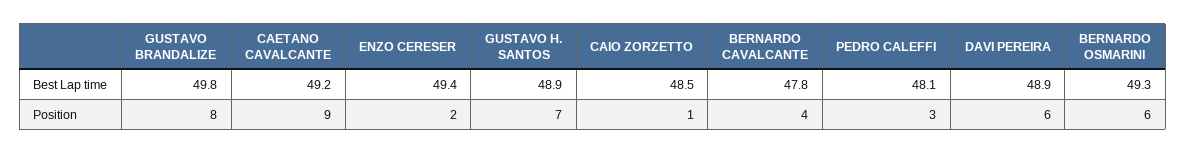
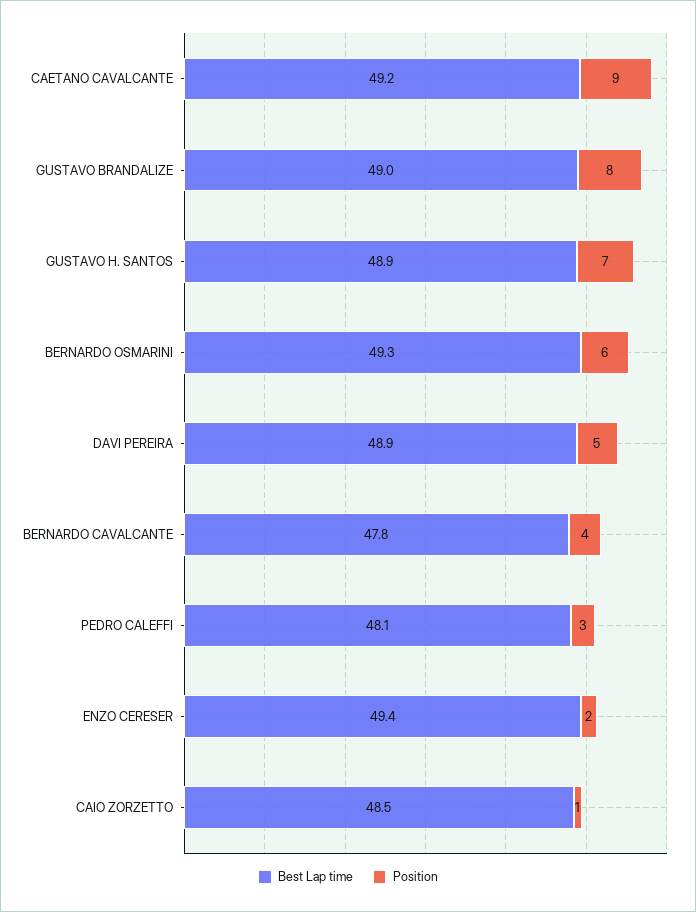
Best Lap time, GUSTAVO BRANDALIZE: 49.8 -> 49
Position, DAVI PEREIRA: 6 -> 5

